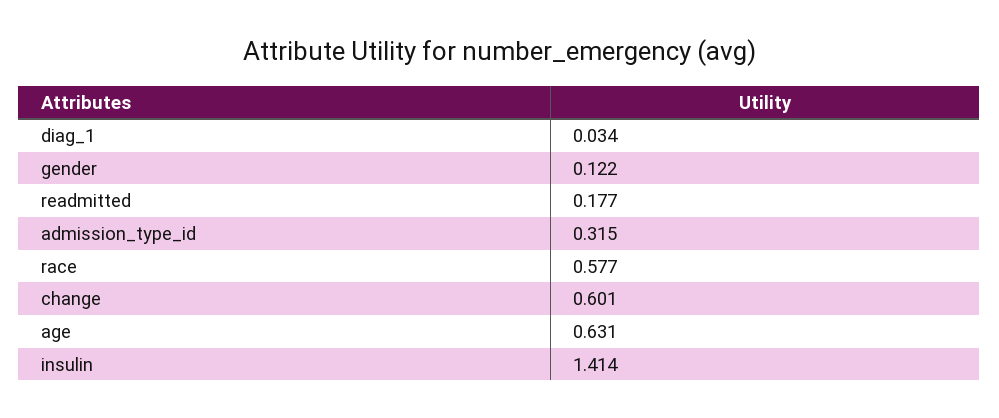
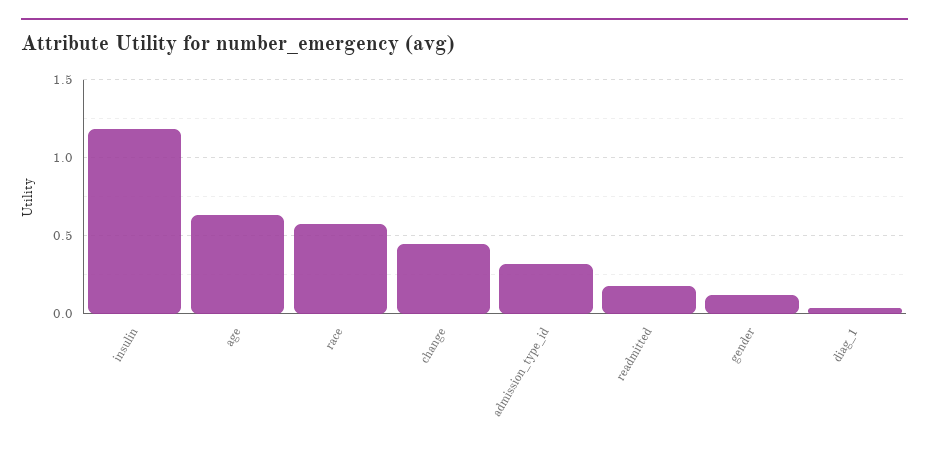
change: 0.601 -> 0.45
insulin: 1.414 -> 1.2

